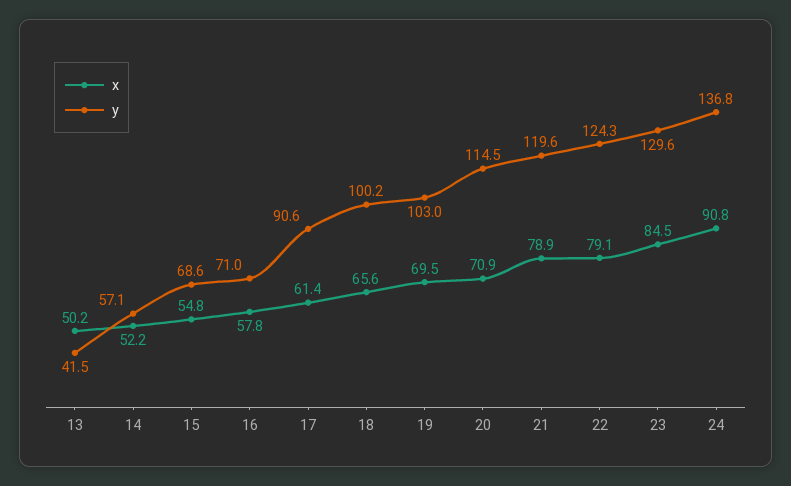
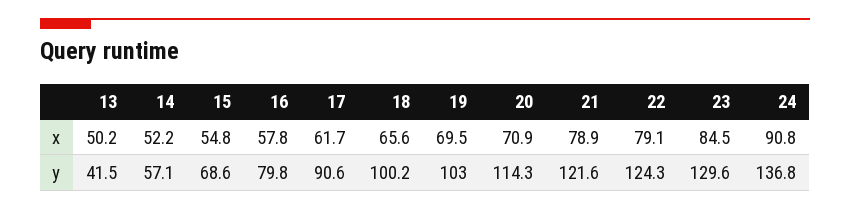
y, 16: 71 -> 79.8
x, 17: 61.4 -> 61.7
y, 20: 114.5 -> 114.3
y, 21: 119.6 -> 121.6

